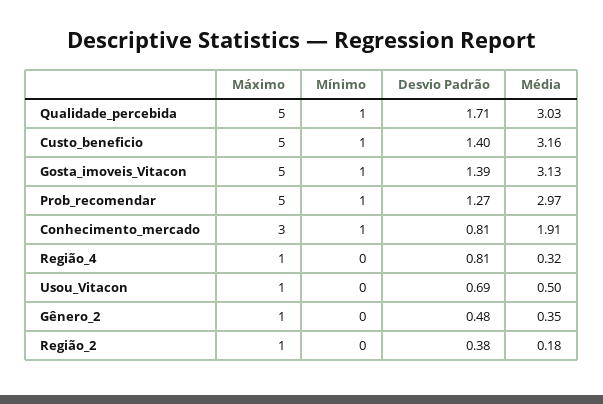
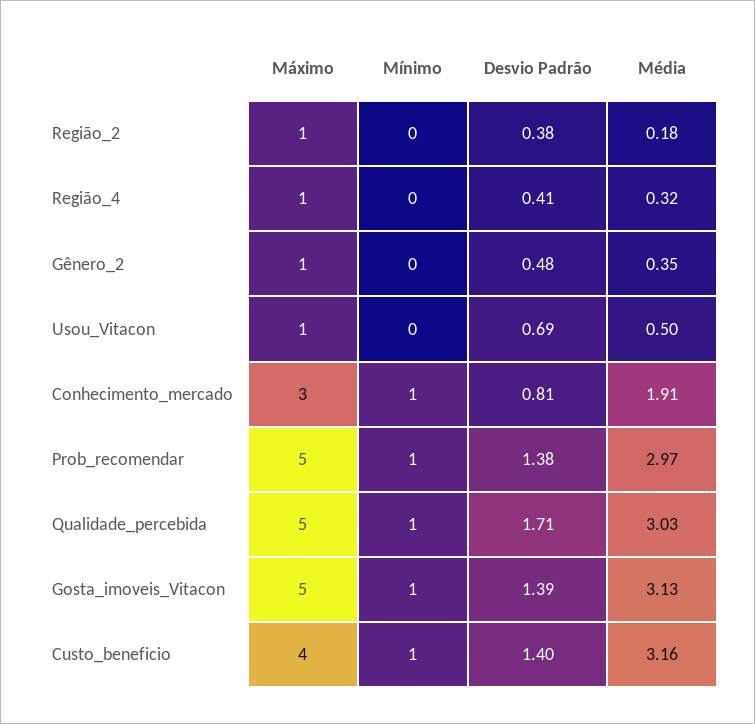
Máximo, Custo_beneficio: 5 -> 4
Desvio Padrão, Prob_recomendar: 1.27 -> 1.38
Desvio Padrão, Região_4: 0.81 -> 0.41

